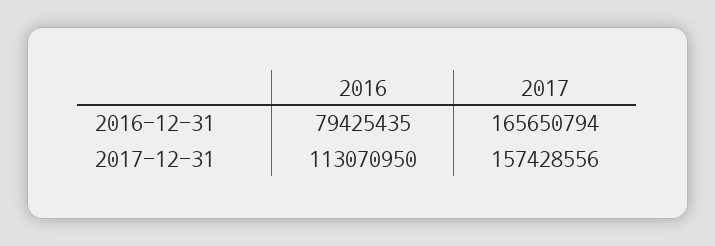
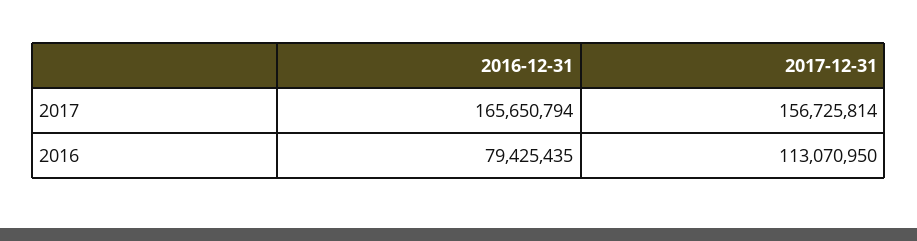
2017, 2017-12-31: 157428556 -> 156725814

